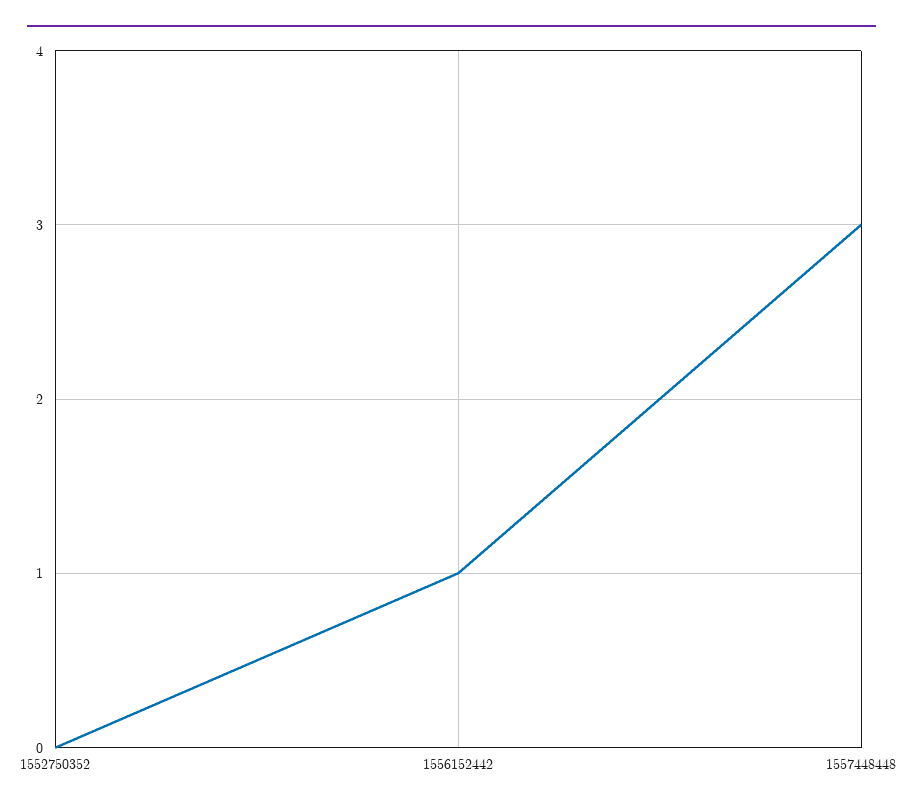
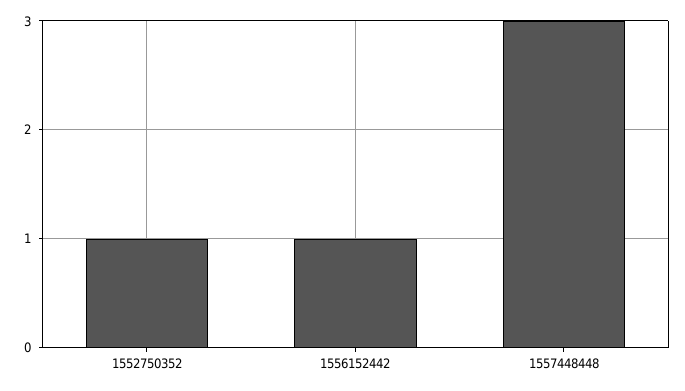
1552750352: 0 -> 1

